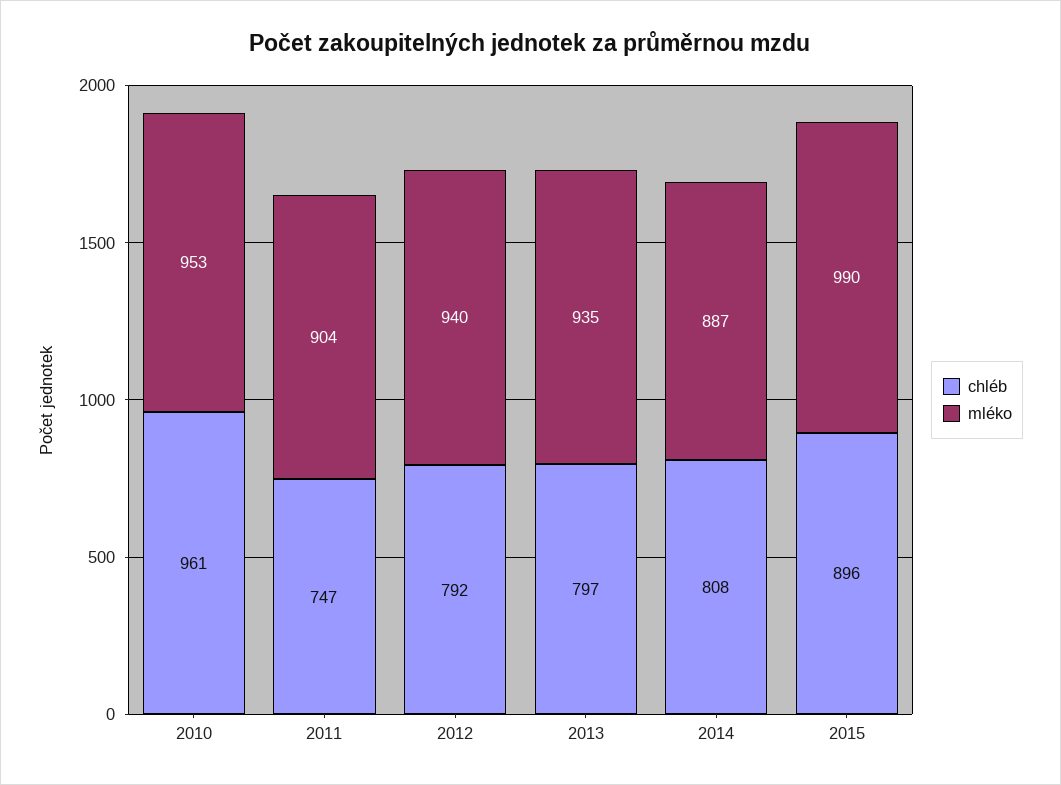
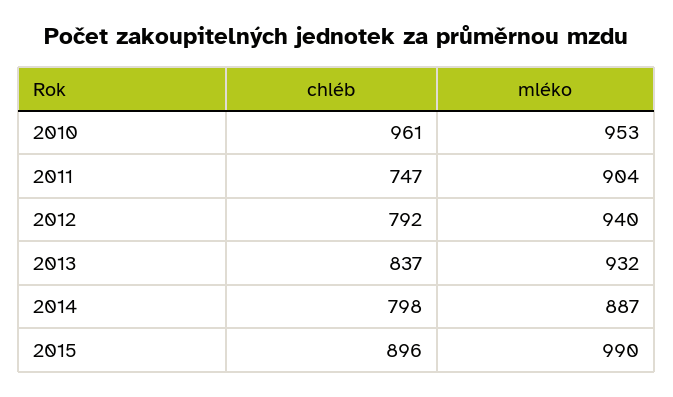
chléb, 2013: 797 -> 837
mléko, 2013: 935 -> 932
chléb, 2014: 808 -> 798

